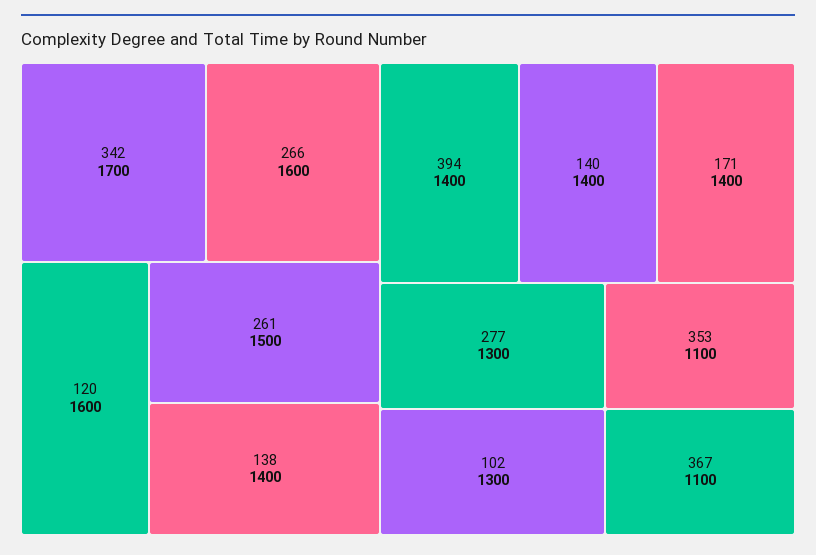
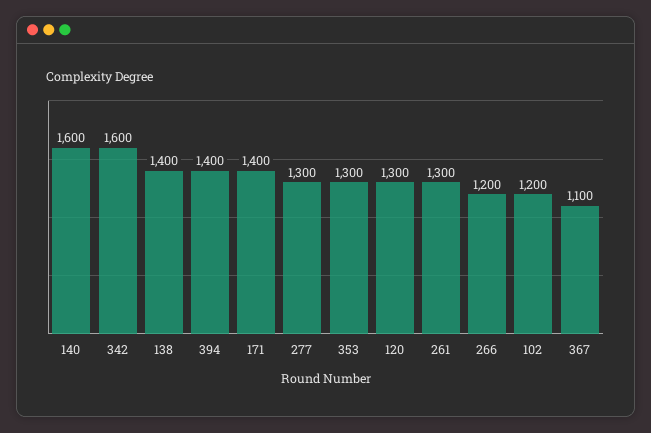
342: 1700 -> 1600
266: 1600 -> 1200
120: 1600 -> 1300
261: 1500 -> 1300
140: 1400 -> 1600
102: 1300 -> 1200
353: 1100 -> 1300

